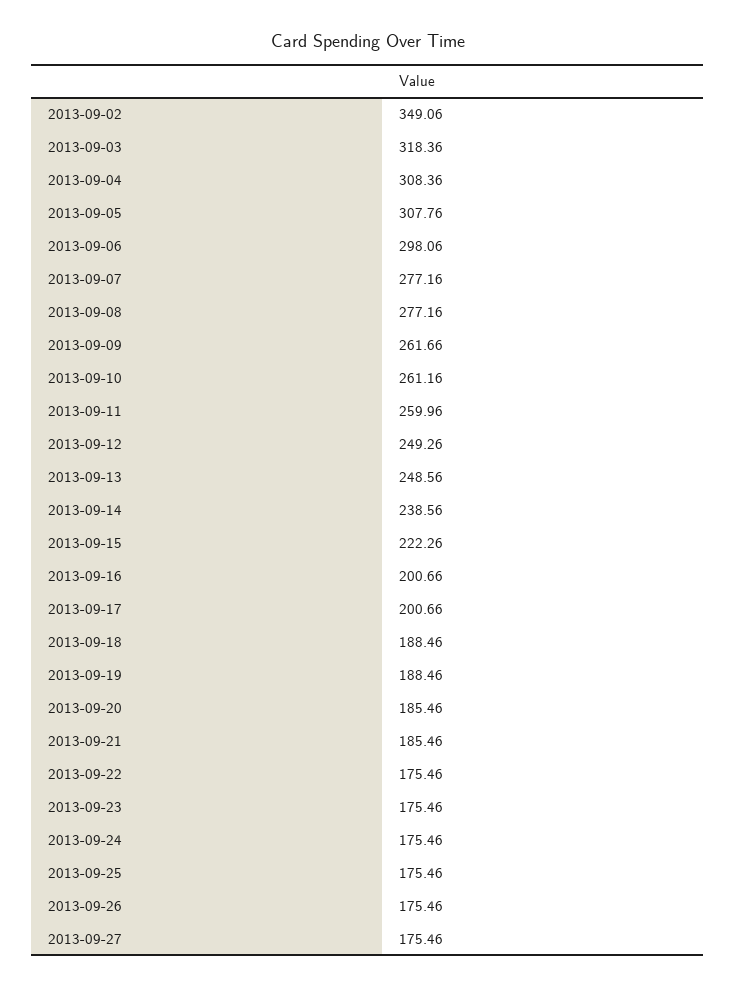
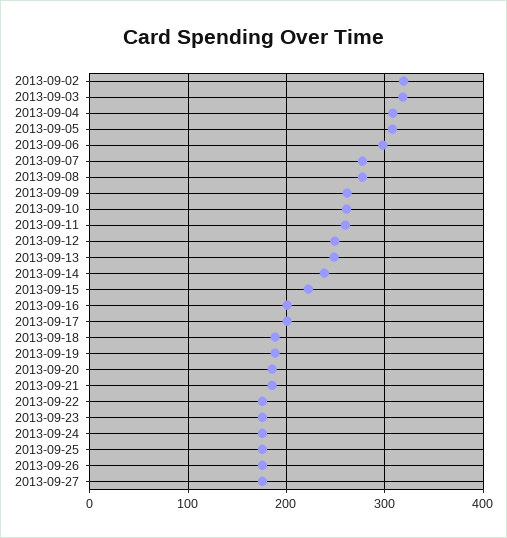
2013-09-02: 349.06 -> 320

